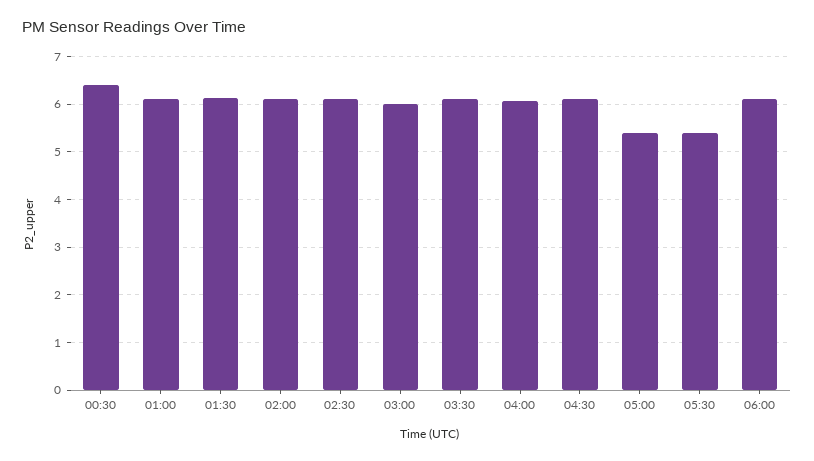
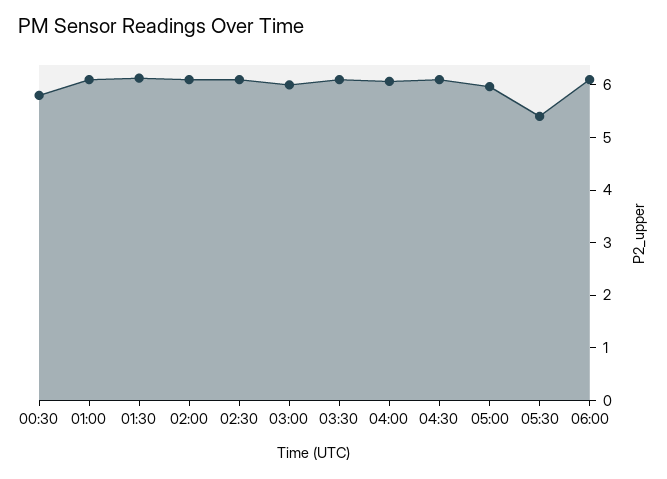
00:30: 6.4 -> 5.8
05:00: 5.4 -> 6

